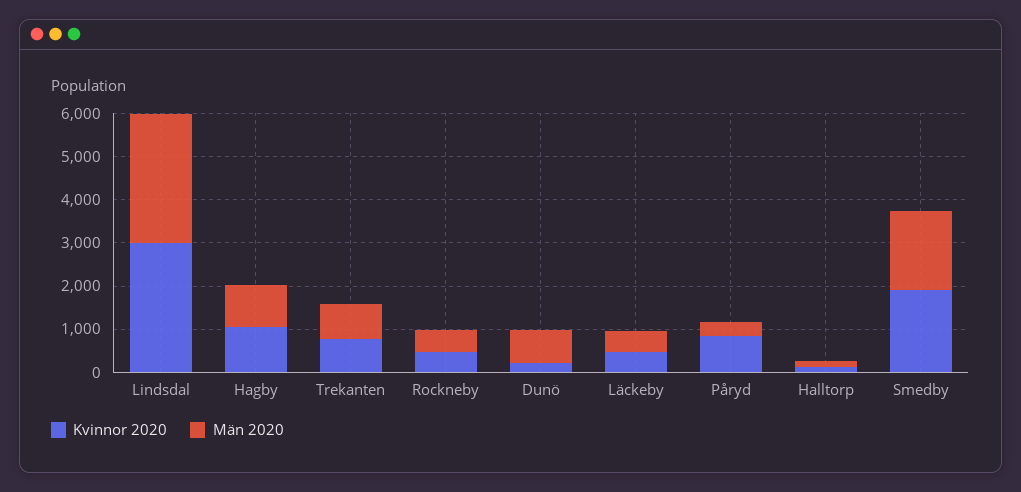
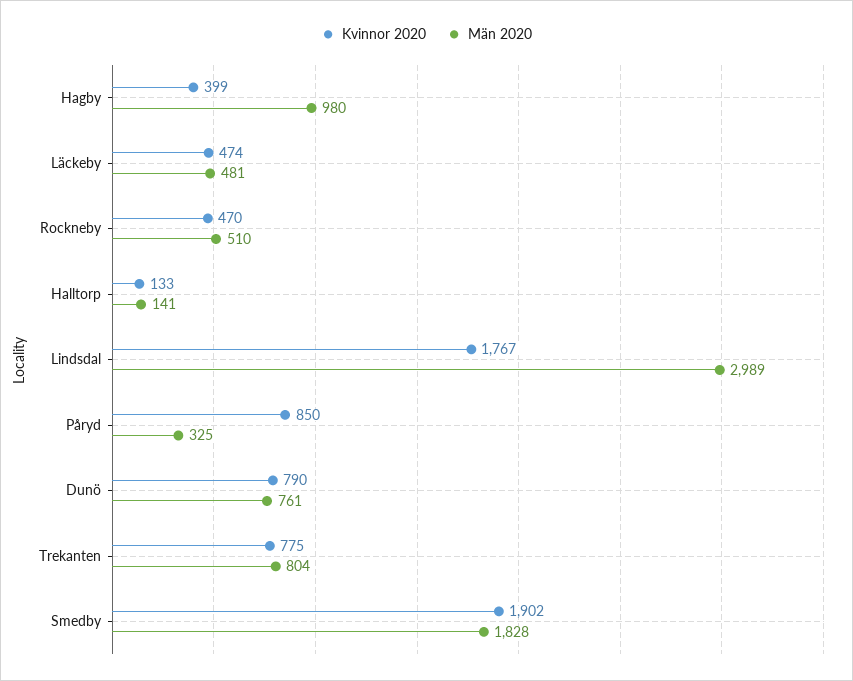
Kvinnor 2020, Lindsdal: 3000 -> 1767
Kvinnor 2020, Hagby: 1000 -> 399
Kvinnor 2020, Dunö: 200 -> 790

